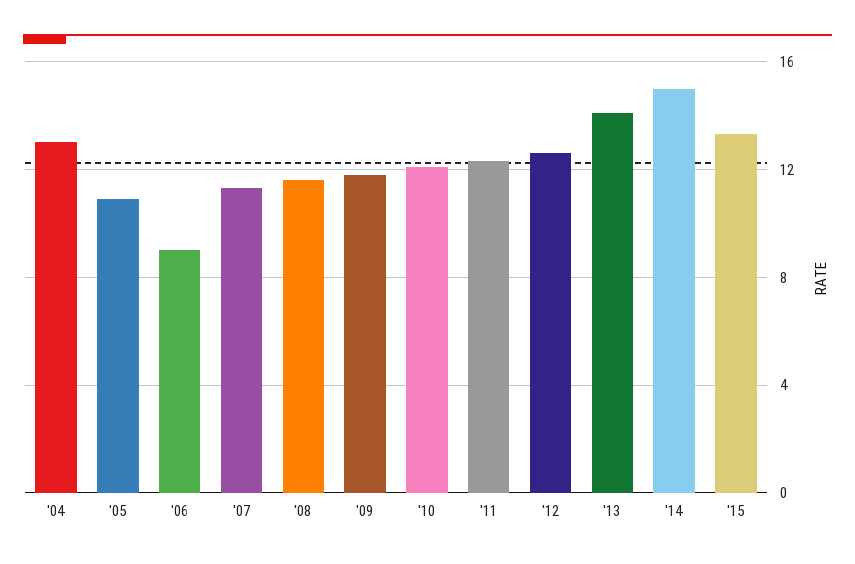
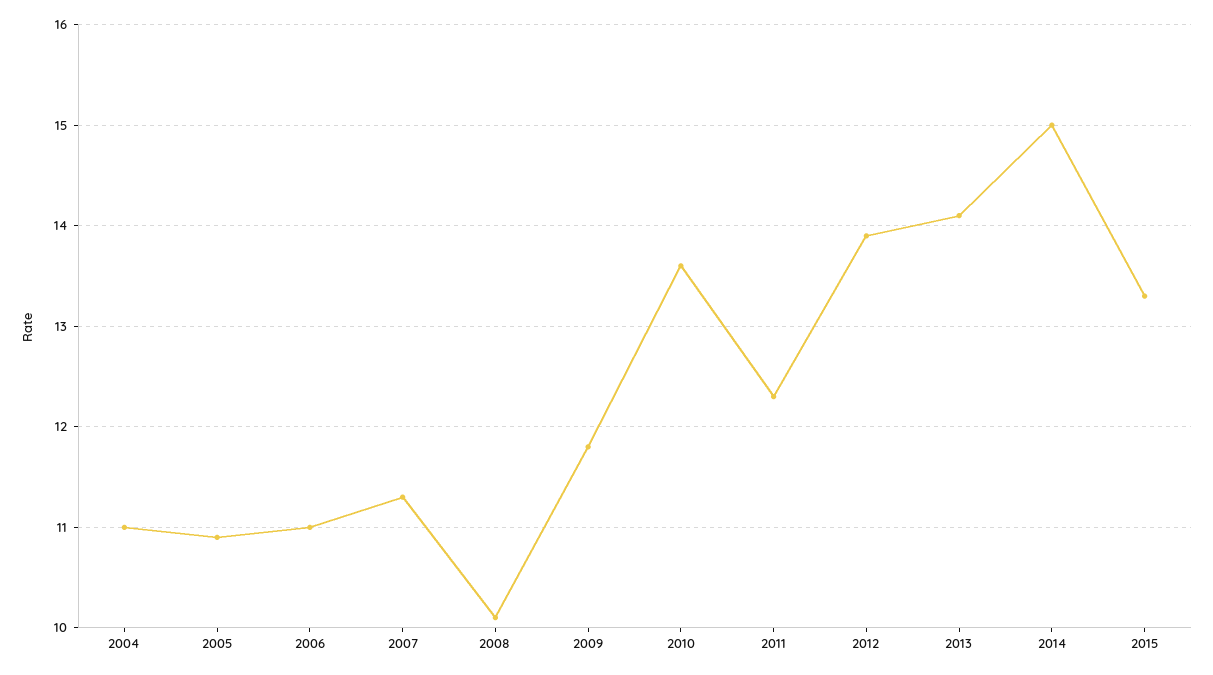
'04: 13 -> 11
'06: 9 -> 11
'08: 11.5 -> 10.1
'10: 12 -> 13.6
'12: 12.5 -> 13.9

